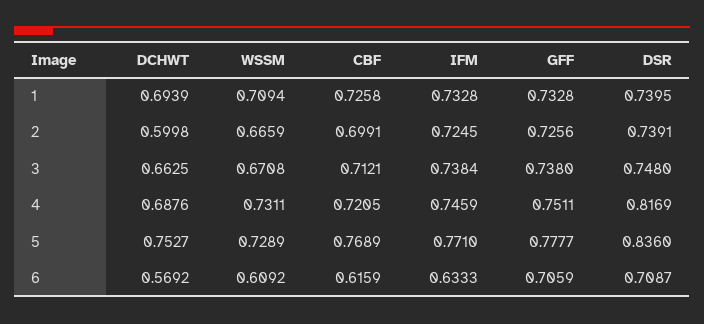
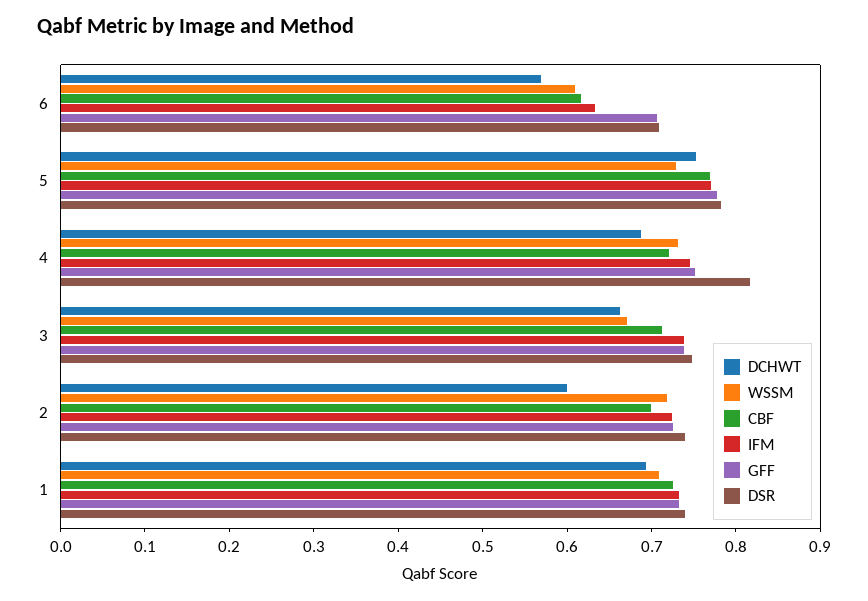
WSSM, 2: 0.6659 -> 0.72
DSR, 5: 0.836 -> 0.78

